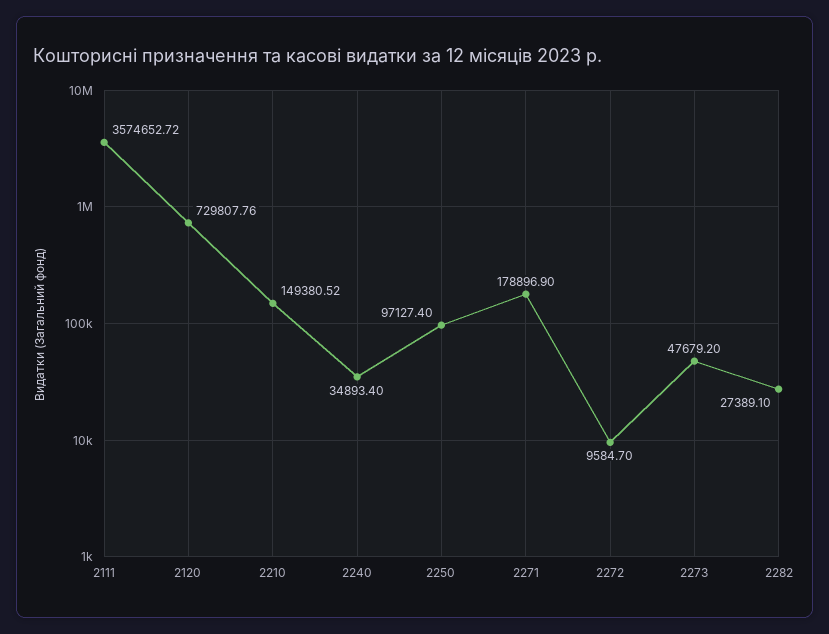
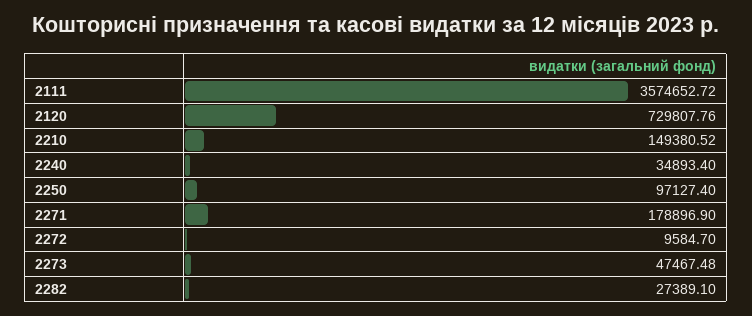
2273: 47679.2 -> 47467.48

